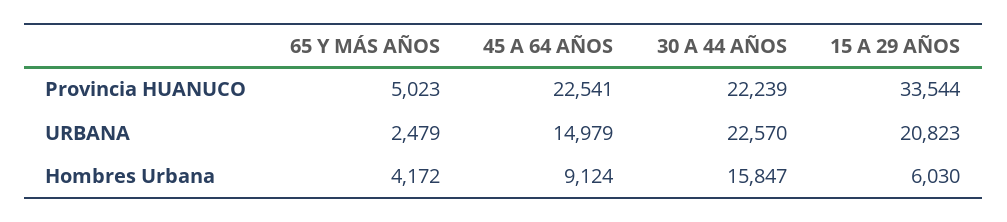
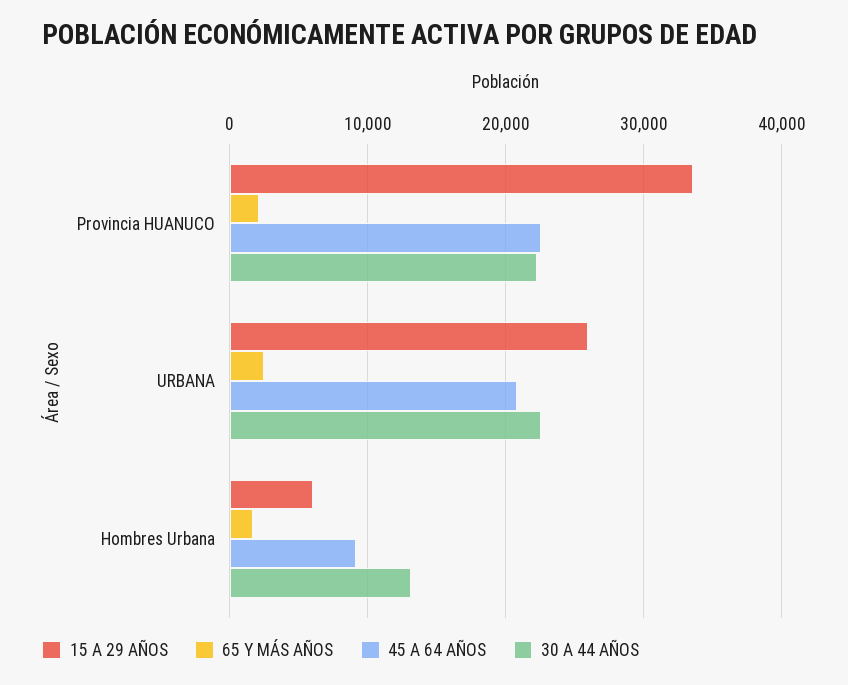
65 Y MÁS AÑOS, Provincia HUANUCO: 5023 -> 2000
45 A 64 AÑOS, URBANA: 14979 -> 21000
15 A 29 AÑOS, URBANA: 20823 -> 26000
65 Y MÁS AÑOS, Hombres Urbana: 4172 -> 2000
30 A 44 AÑOS, Hombres Urbana: 15847 -> 13000

